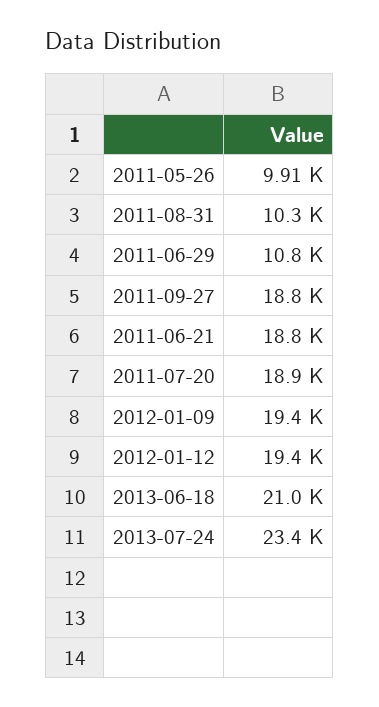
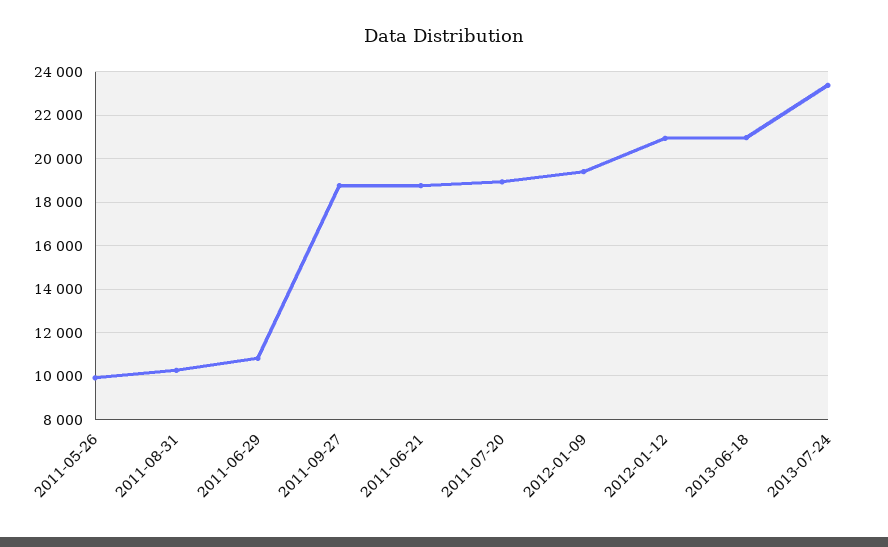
2012-01-12: 19400 -> 21000

